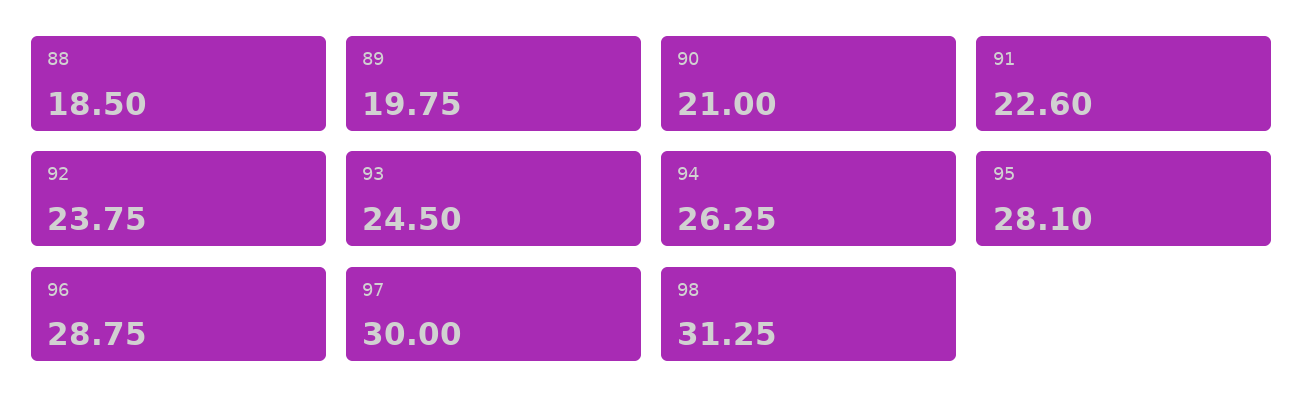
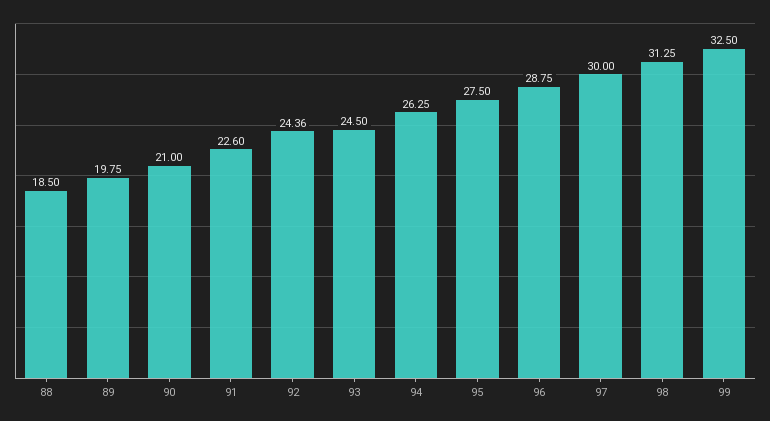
92: 23.75 -> 24.36
95: 28.1 -> 27.5
99: none -> 32.5

